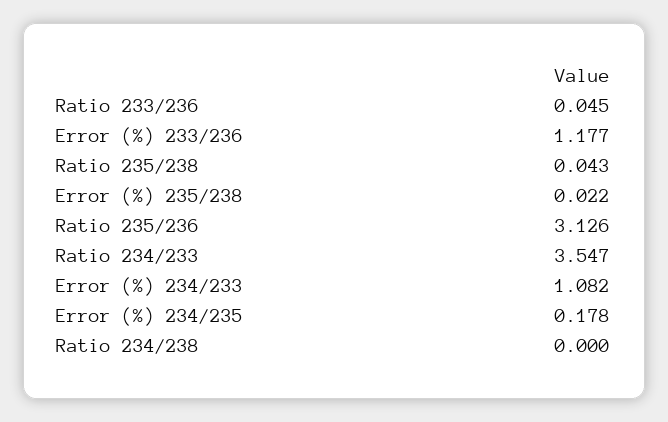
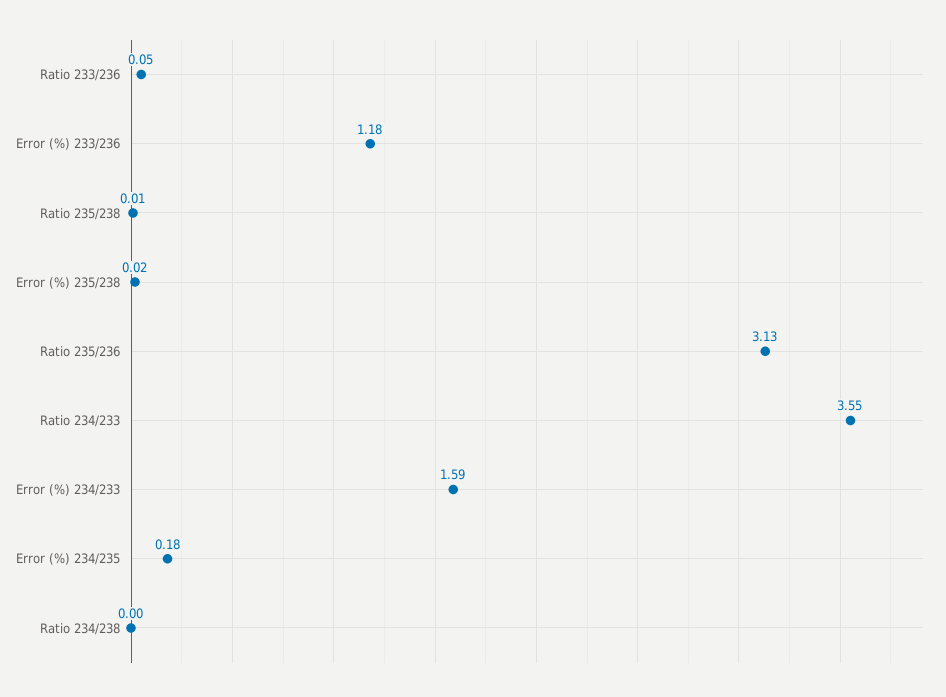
Ratio 235/238: 0.043 -> 0.01
Error (%) 234/233: 1.082 -> 1.59

